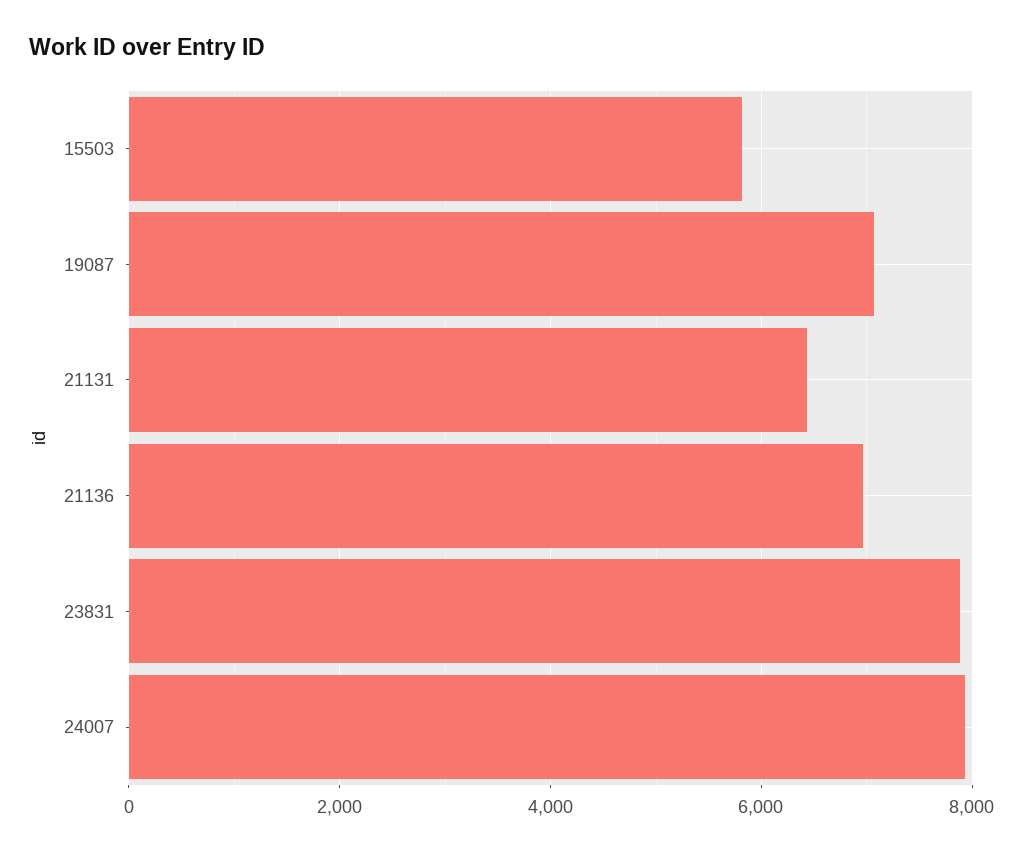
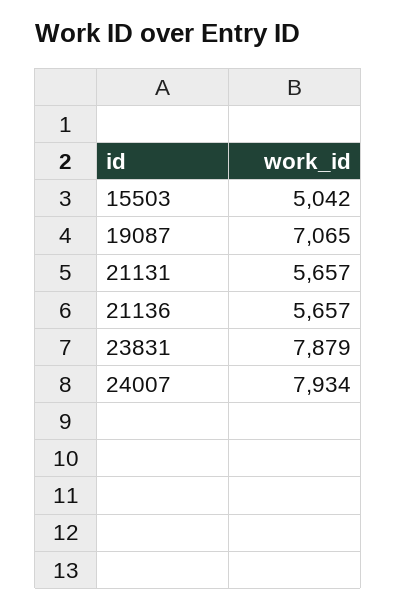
15503: 5800 -> 5042
21131: 6400 -> 5657
21136: 7000 -> 5657

